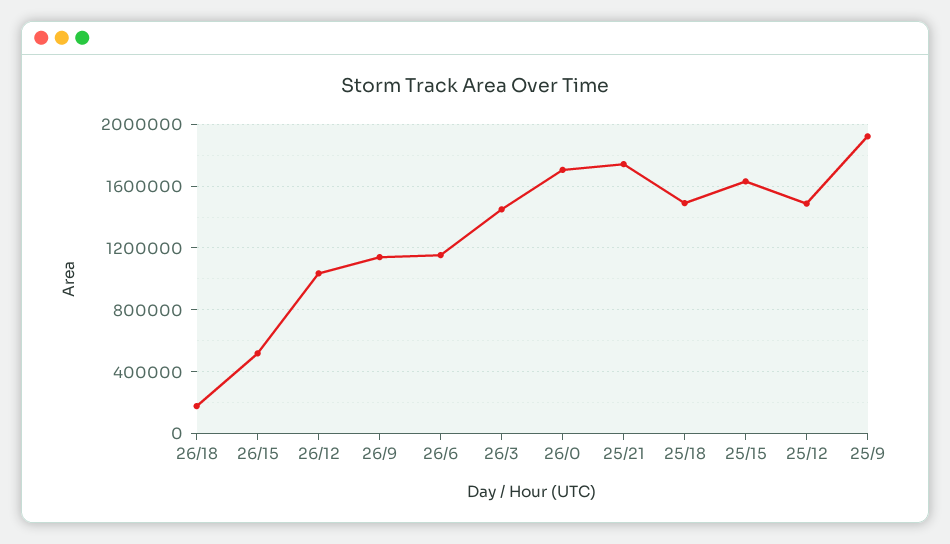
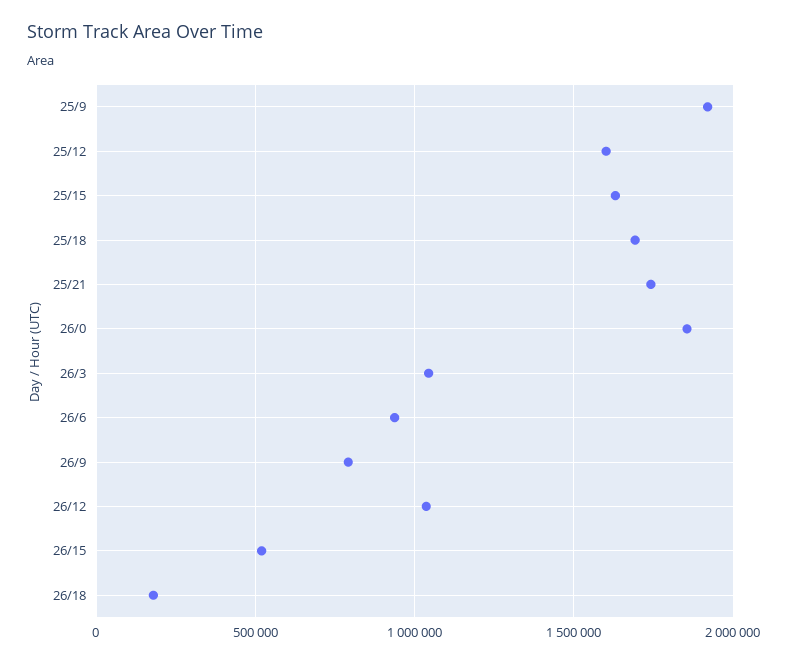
26/9: 1150000 -> 800000
26/6: 1150000 -> 950000
26/3: 1450000 -> 1050000
26/0: 1700000 -> 1850000
25/18: 1500000 -> 1700000
25/12: 1500000 -> 1600000

